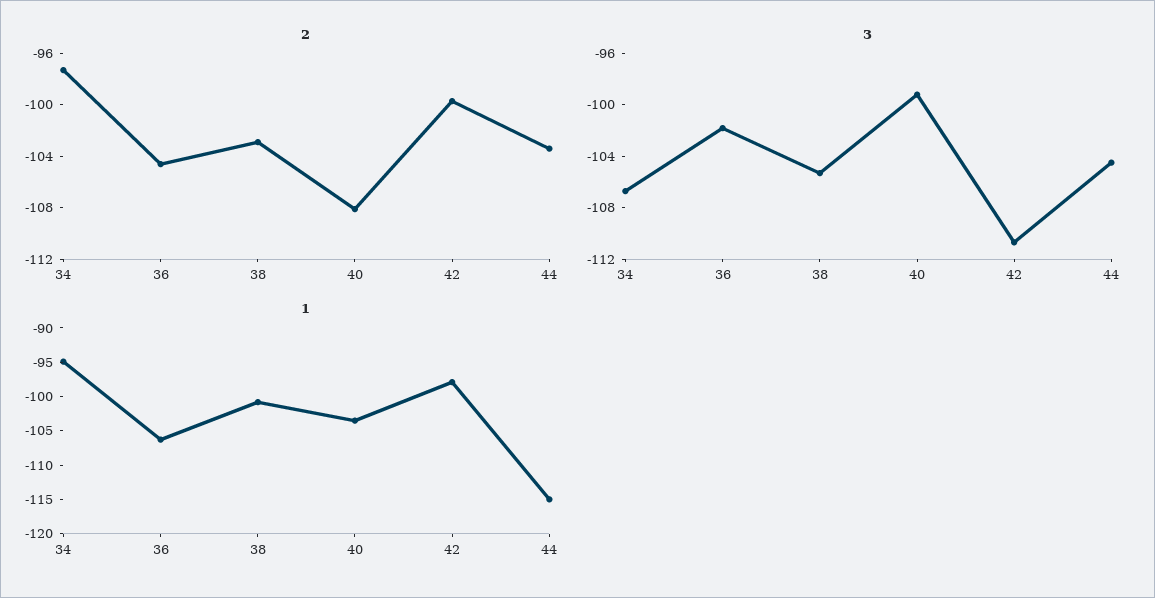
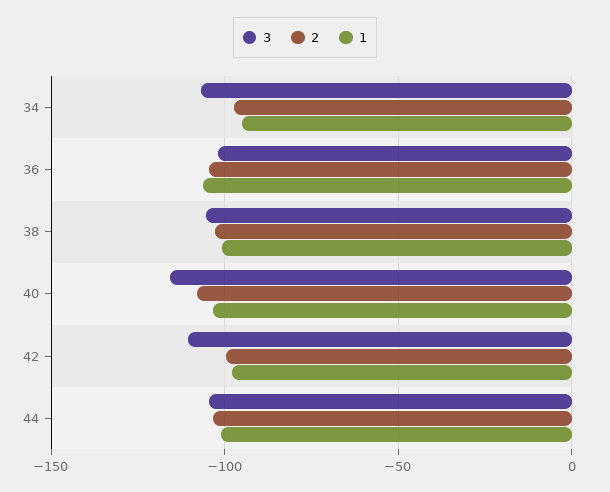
3, 40: -99 -> -115
1, 44: -115 -> -100

